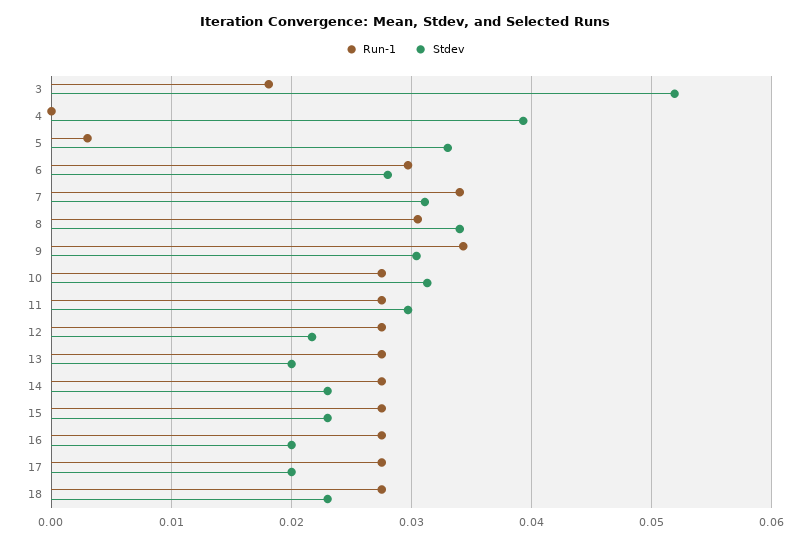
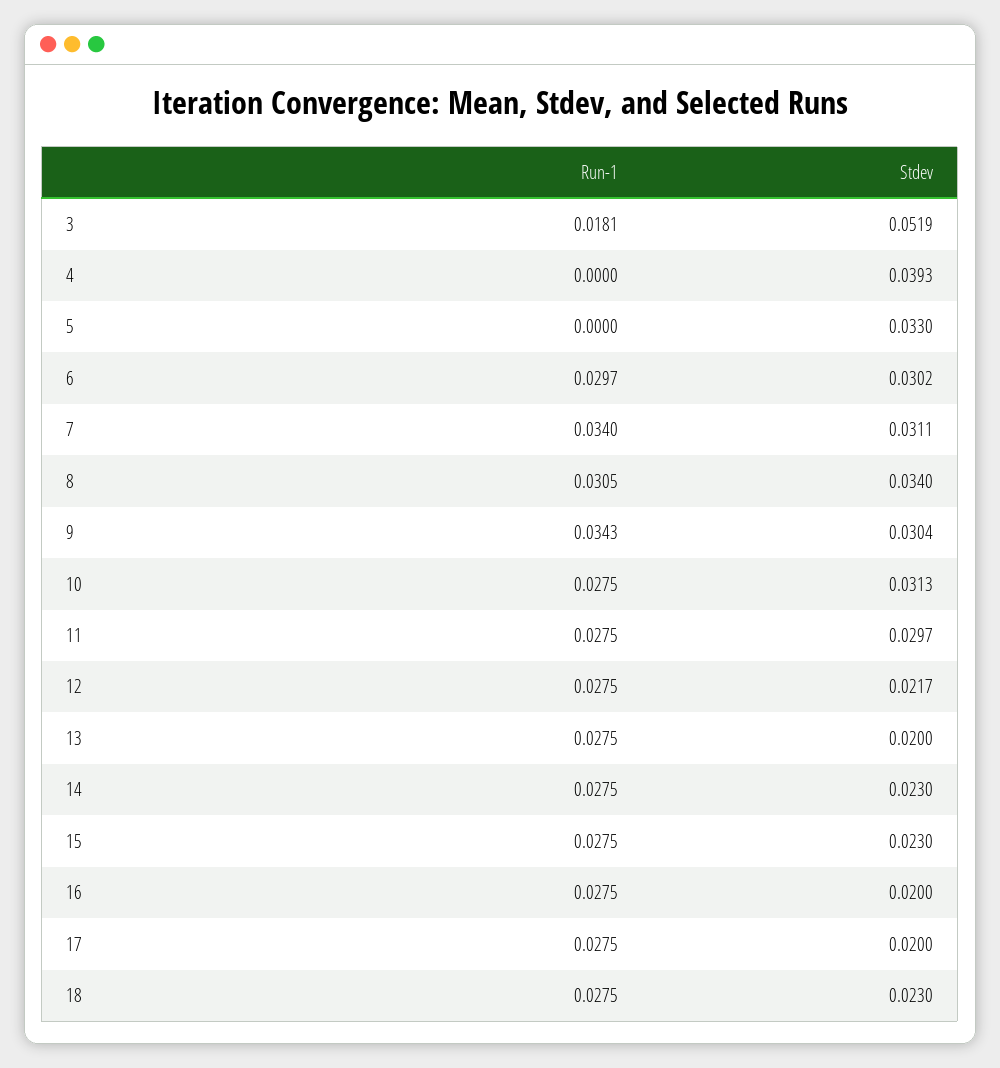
Run-1, 5: 0.003 -> 0
Stdev, 6: 0.028 -> 0.0302

